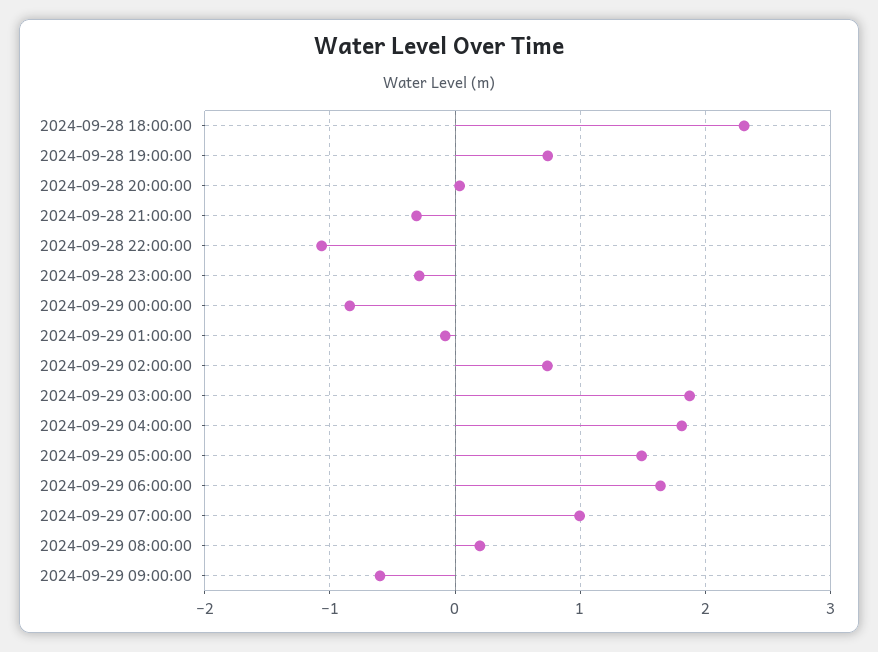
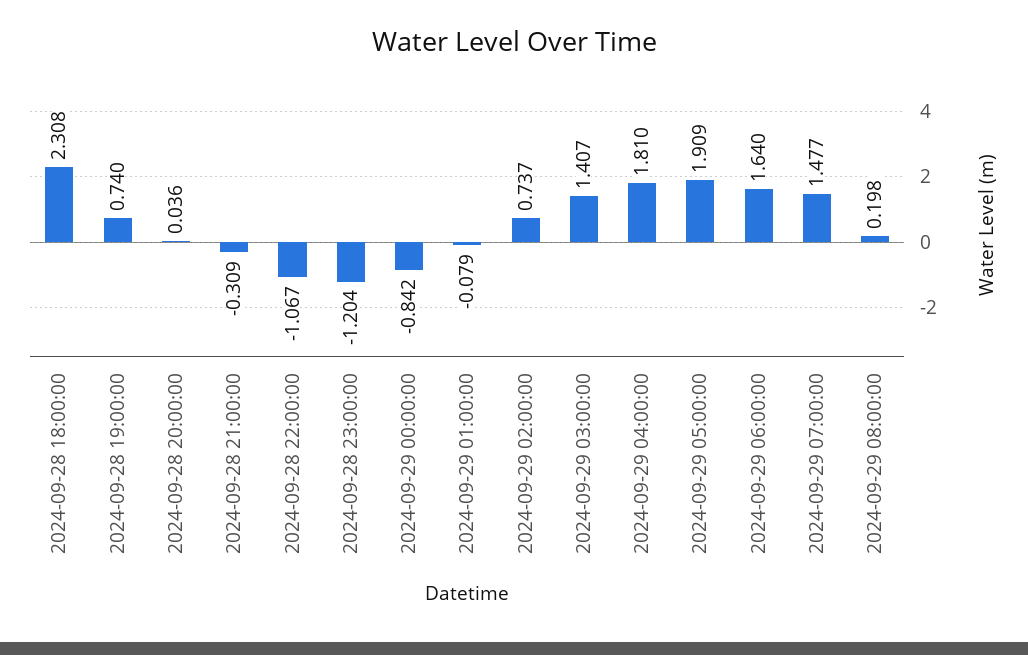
2024-09-28 23:00:00: -0.3 -> -1.204
2024-09-29 03:00:00: 1.9 -> 1.407
2024-09-29 05:00:00: 1.5 -> 1.909
2024-09-29 07:00:00: 1 -> 1.477
2024-09-29 09:00:00: -0.6 -> none

